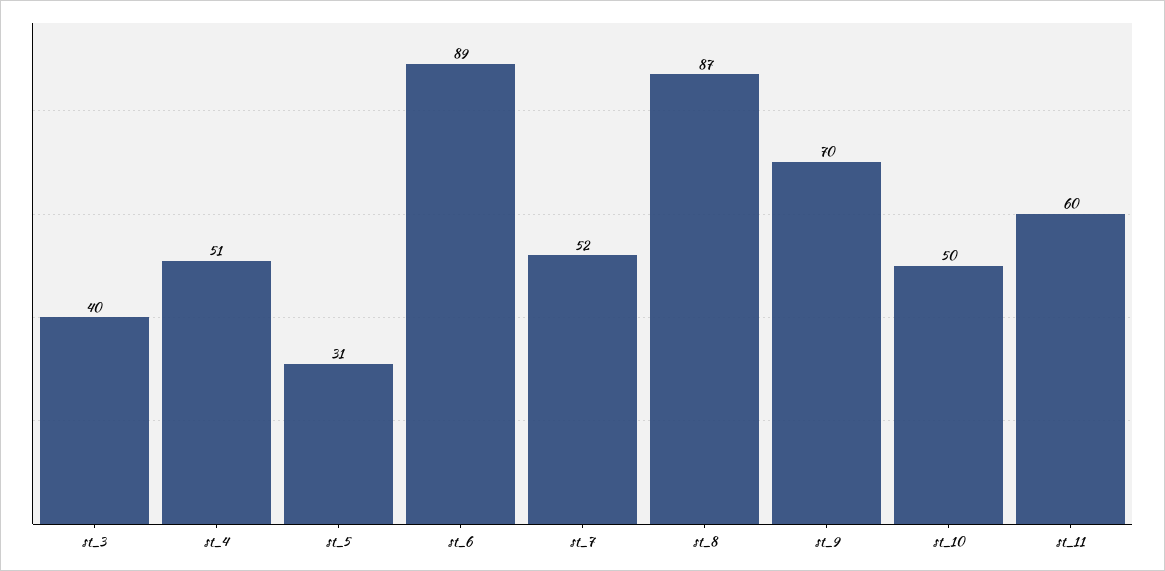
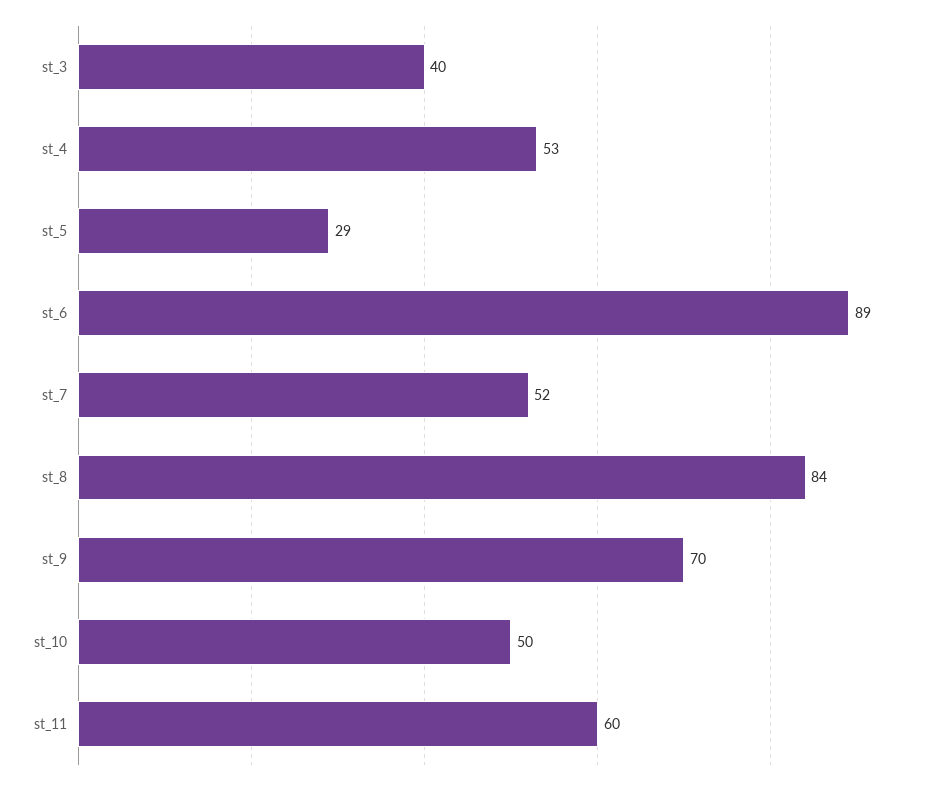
st_4: 51 -> 53
st_5: 31 -> 29
st_8: 87 -> 84

